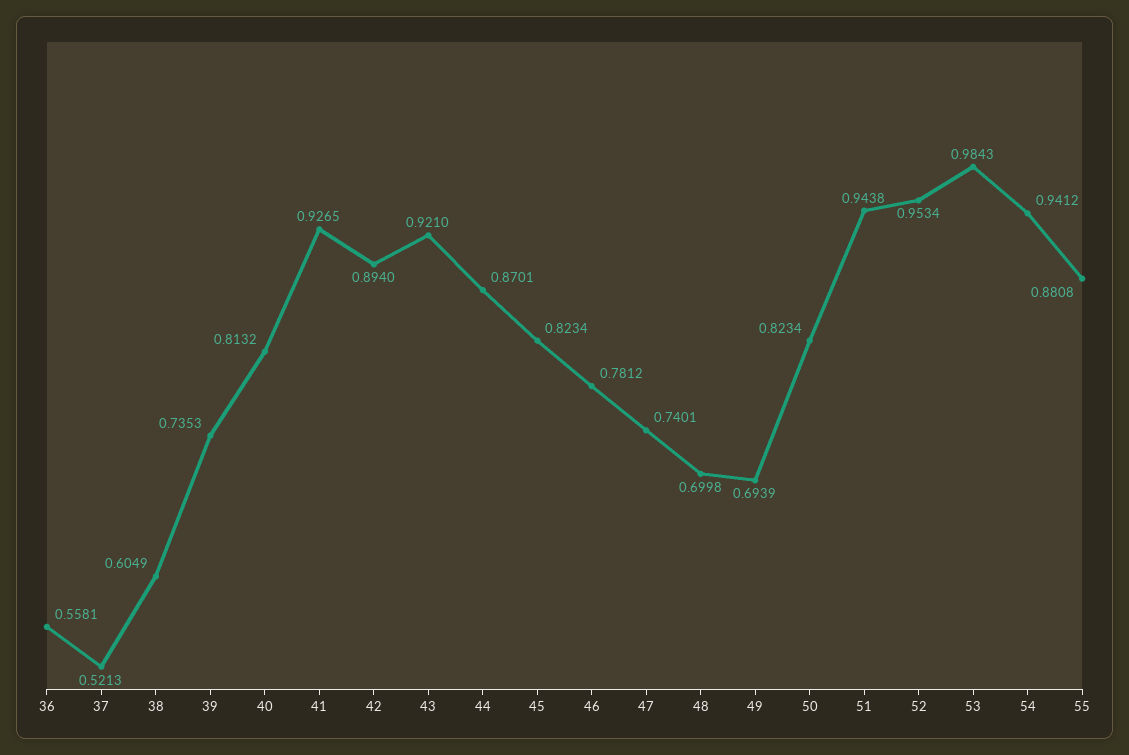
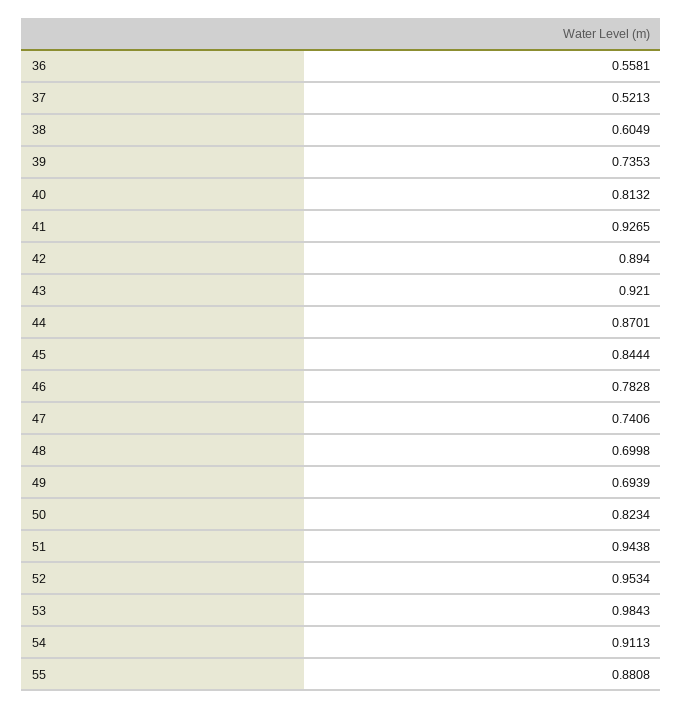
45: 0.8234 -> 0.8444
46: 0.7812 -> 0.7828
47: 0.7401 -> 0.7406
54: 0.9412 -> 0.9113

